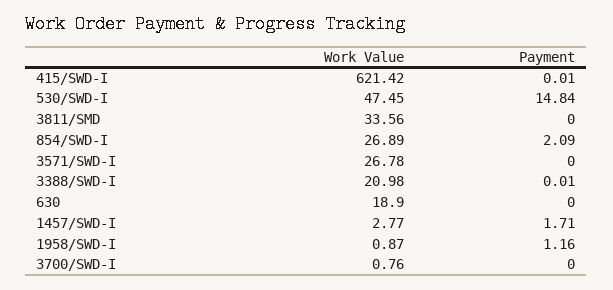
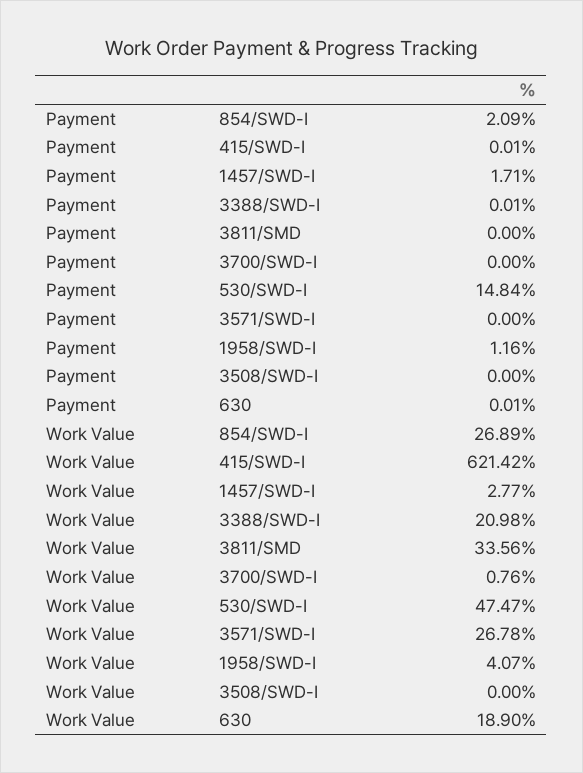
Work Value, 530/SWD-I: 47.45 -> 47.47
Payment, 630: 0 -> 0.01
Work Value, 1958/SWD-I: 0.87 -> 4.07
Payment, 3508/SWD-I: none -> 0
Work Value, 3508/SWD-I: none -> 0

